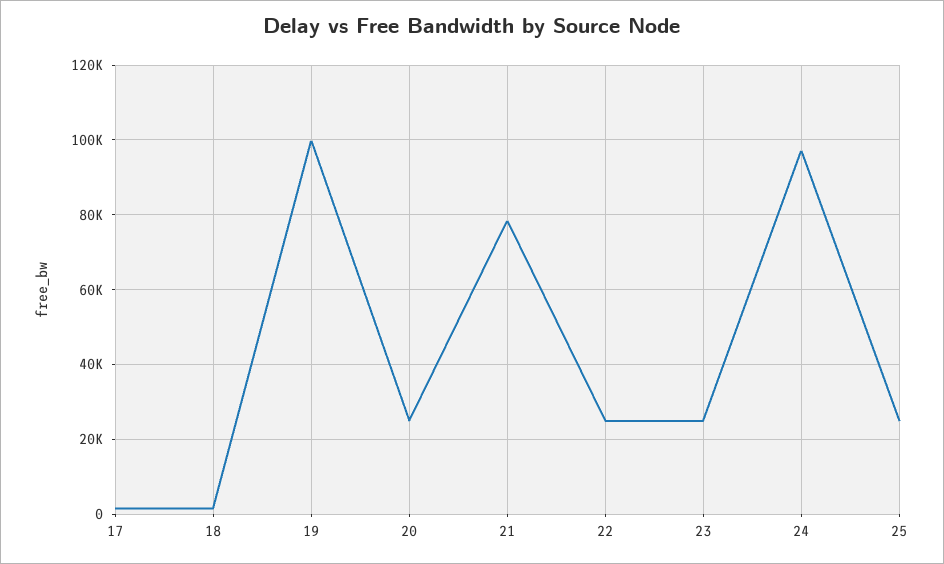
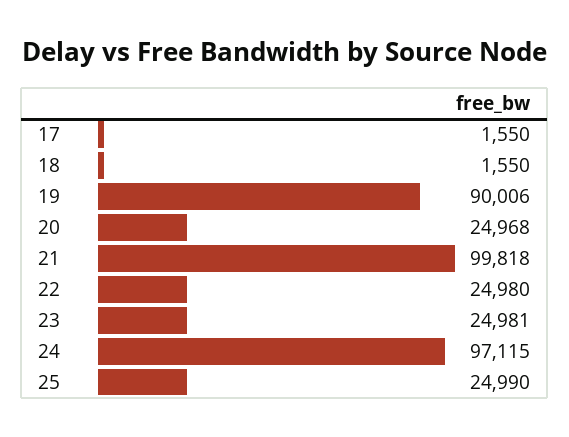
19: 100000 -> 90006
21: 78000 -> 99818

